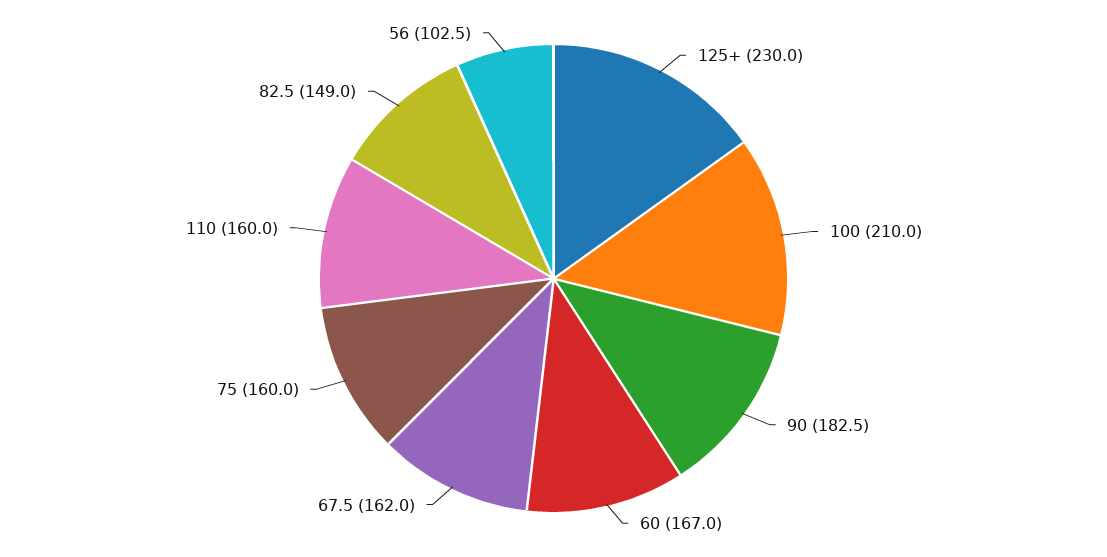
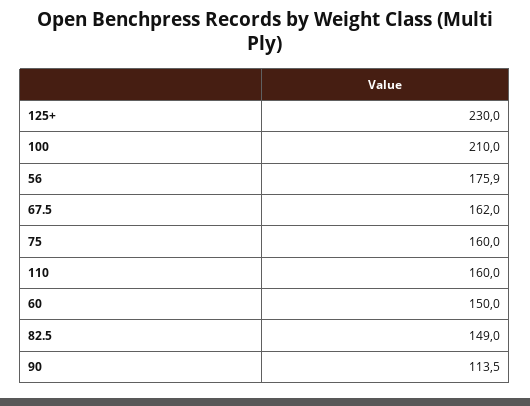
90: 182.5 -> 113.5
60: 167 -> 150
56: 102.5 -> 175.9

